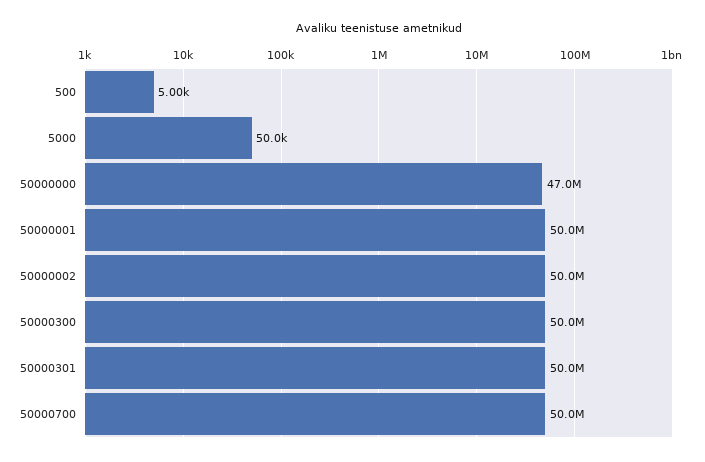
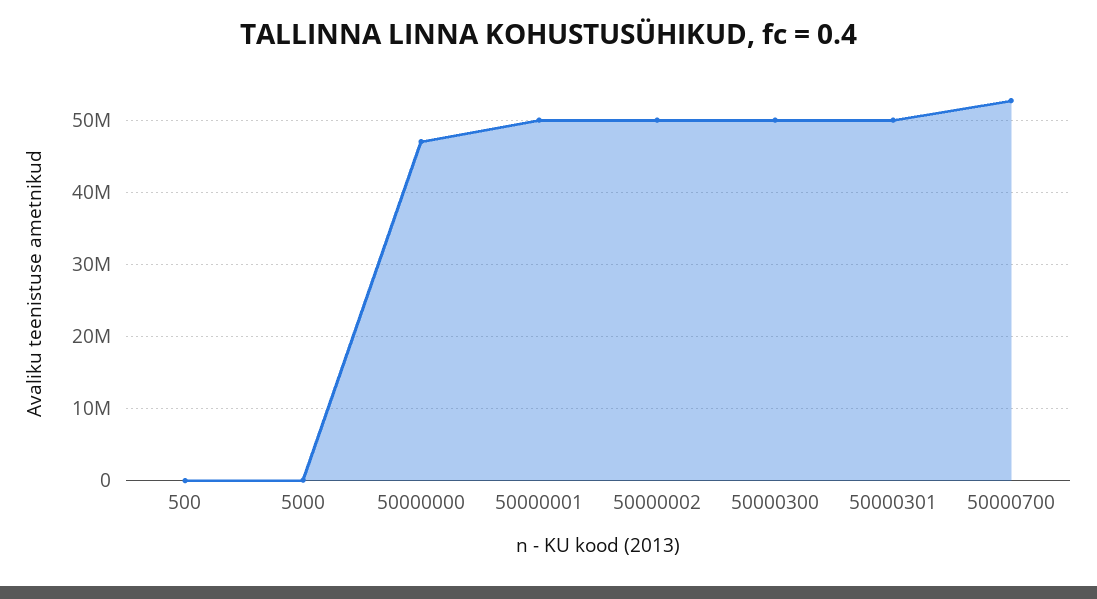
50000700: 50000000 -> 53000000

